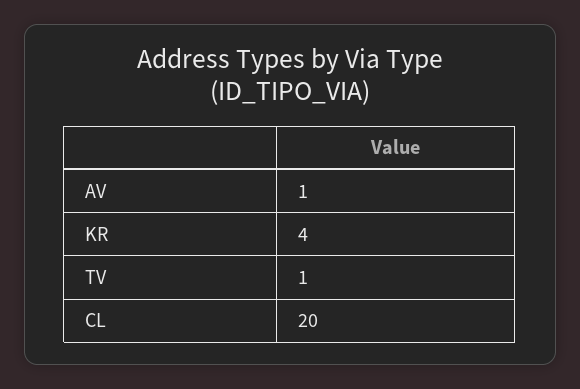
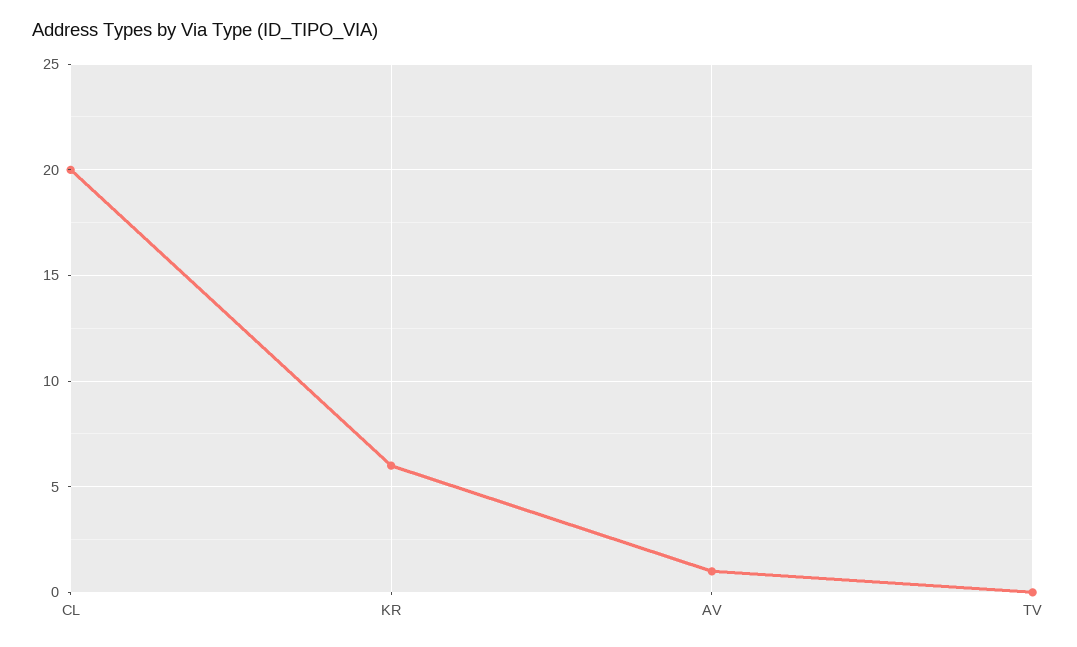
KR: 4 -> 6
TV: 1 -> 0

